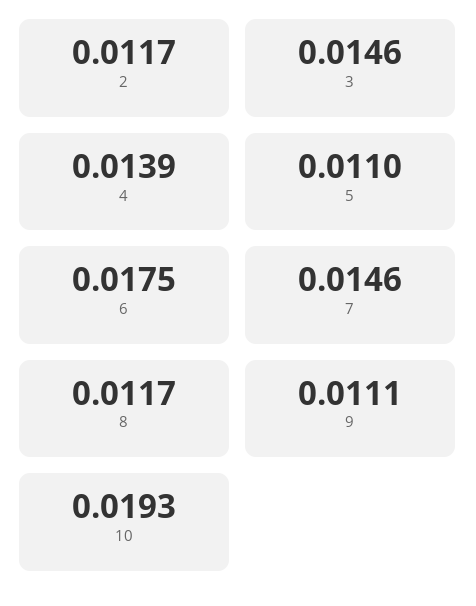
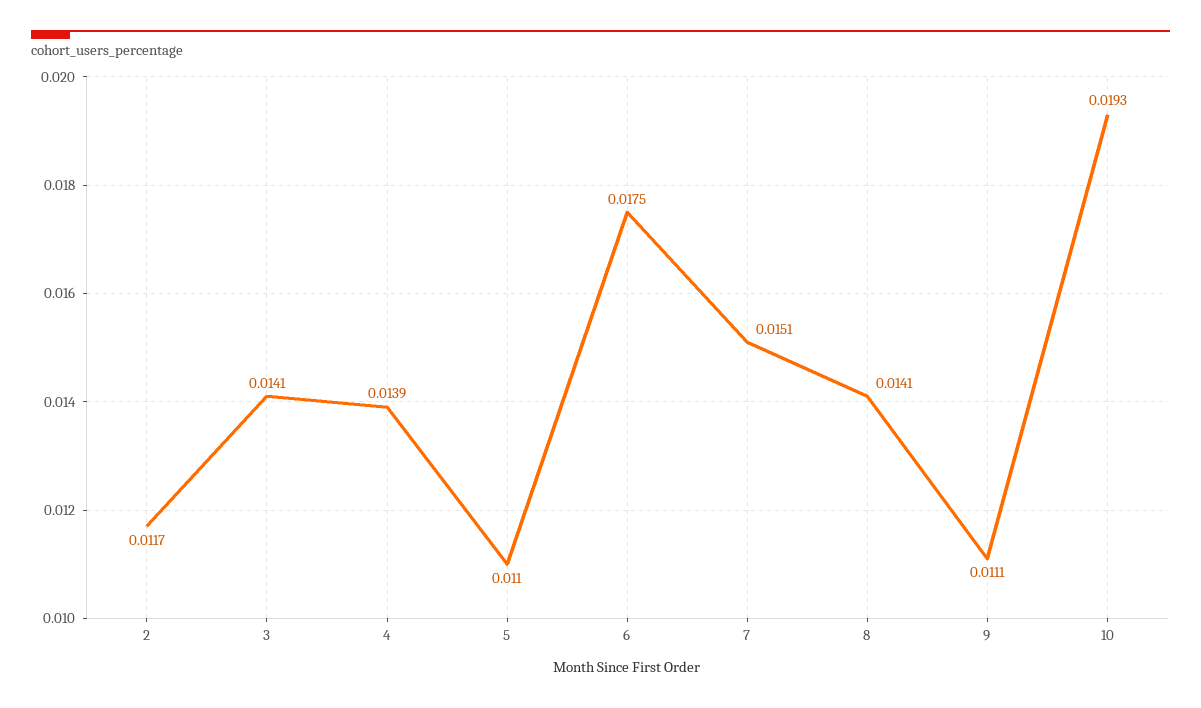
3: 0.0146 -> 0.0141
7: 0.0146 -> 0.0151
8: 0.0117 -> 0.0141

